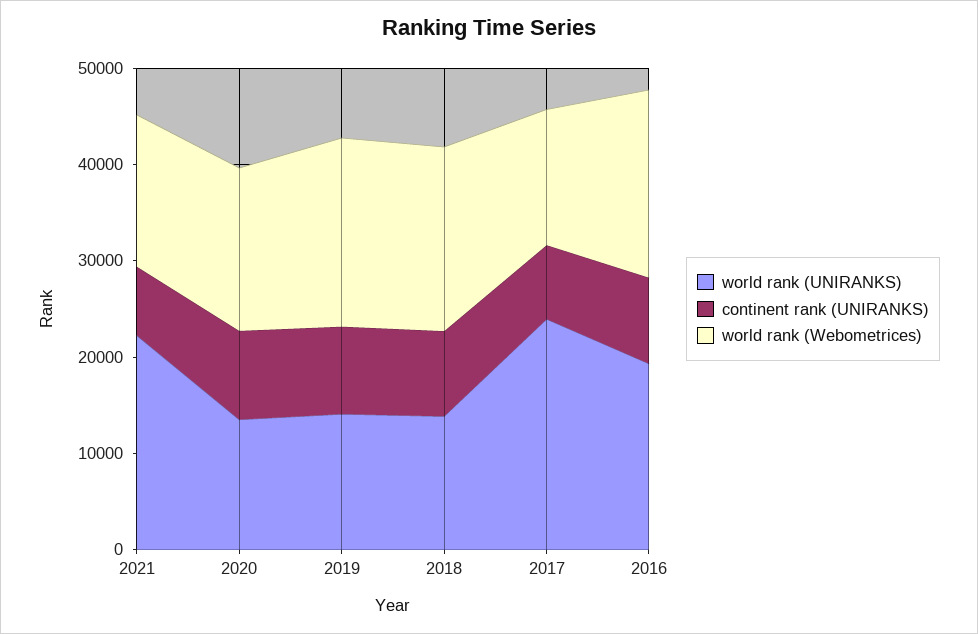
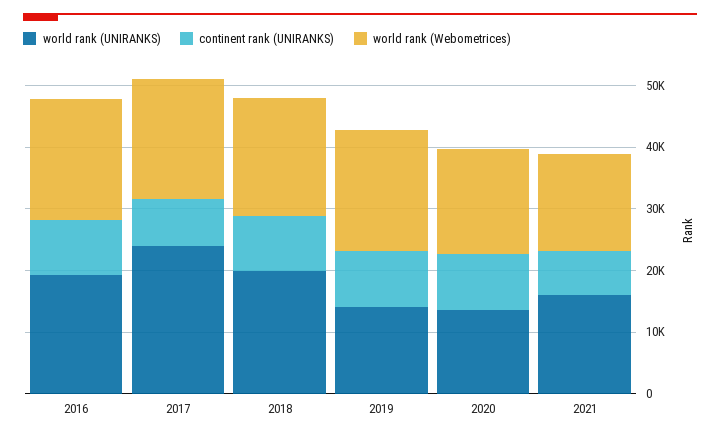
world rank (UNIRANKS), 2021: 22000 -> 16000
world rank (UNIRANKS), 2018: 14000 -> 20000
world rank (Webometrices), 2017: 14000 -> 20000

